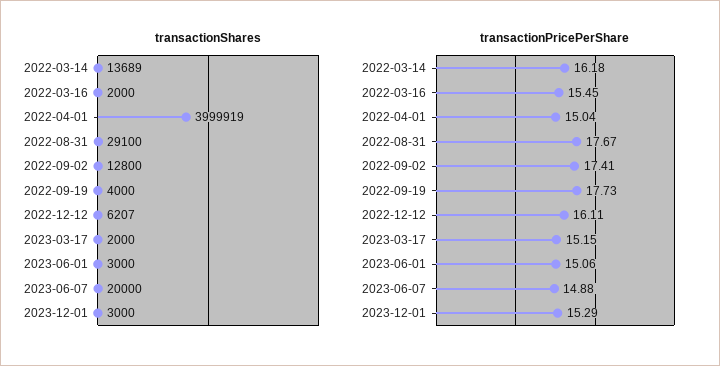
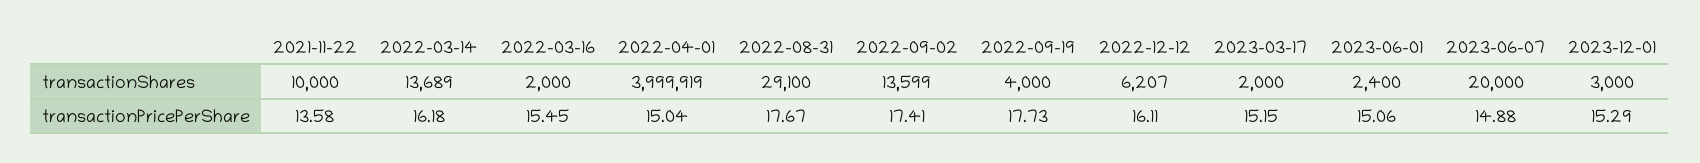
transactionShares, 2022-09-02: 12800 -> 13599
transactionShares, 2023-06-01: 3000 -> 2400
transactionShares, 2021-11-22: none -> 10000
transactionPricePerShare, 2021-11-22: none -> 13.58

